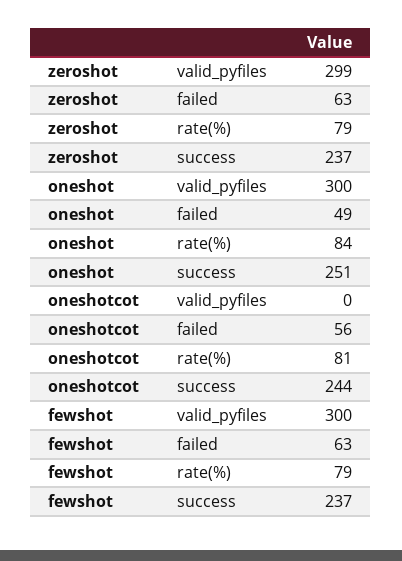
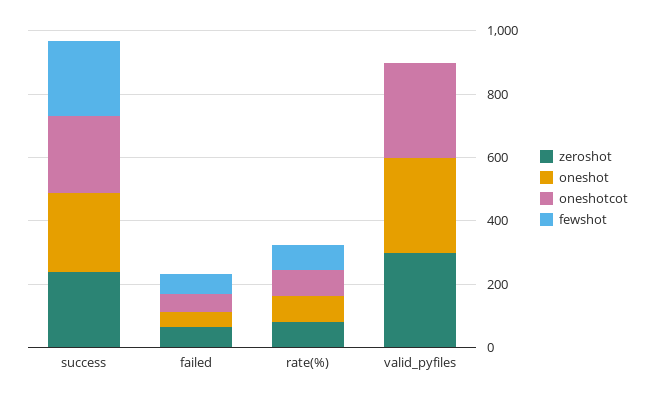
oneshotcot, valid_pyfiles: 0 -> 300
fewshot, valid_pyfiles: 300 -> 0

